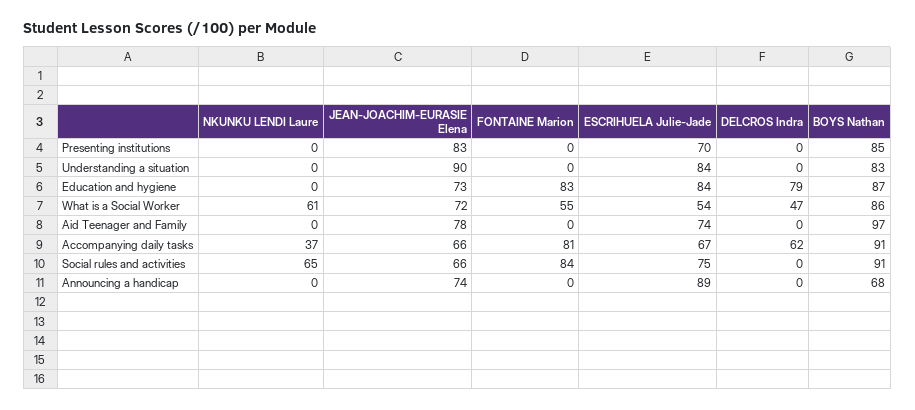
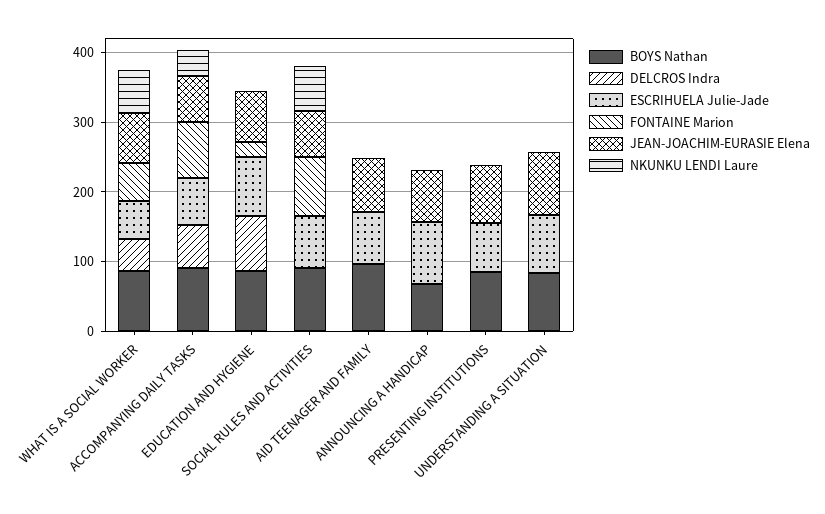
FONTAINE Marion, Education and hygiene: 83 -> 20

